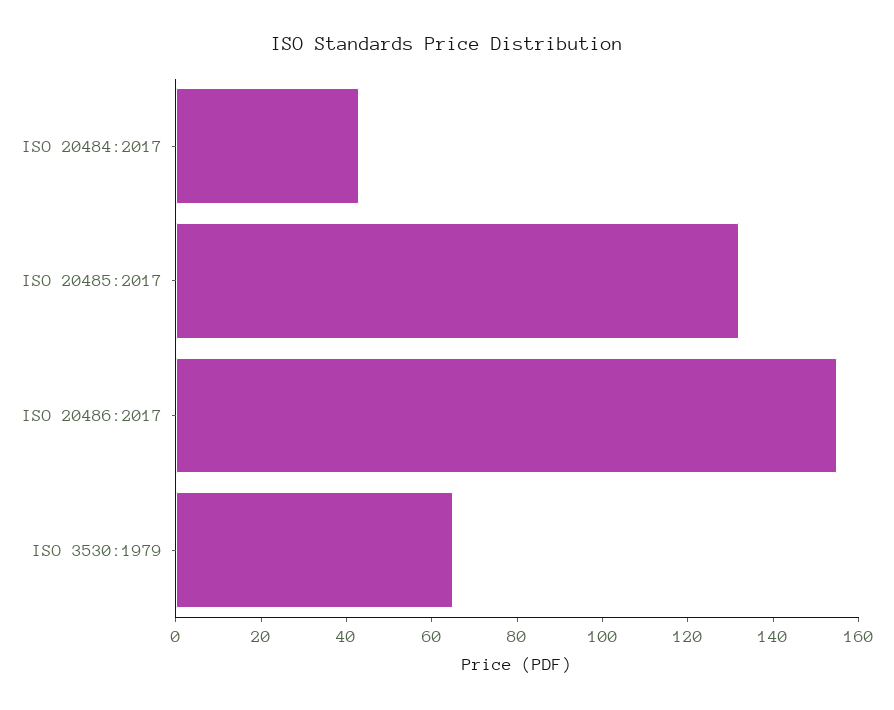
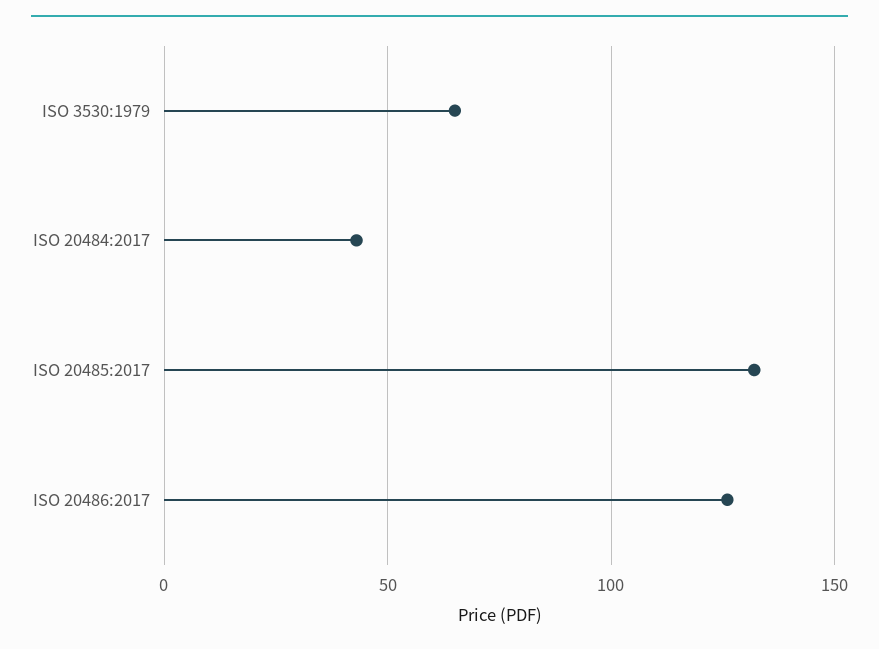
ISO 20486:2017: 155 -> 125

